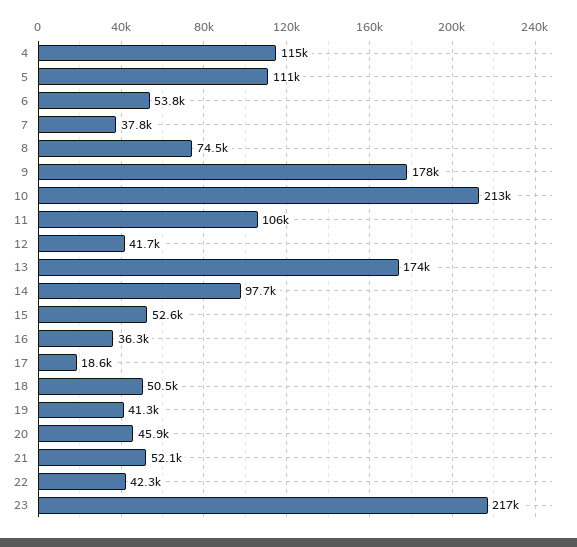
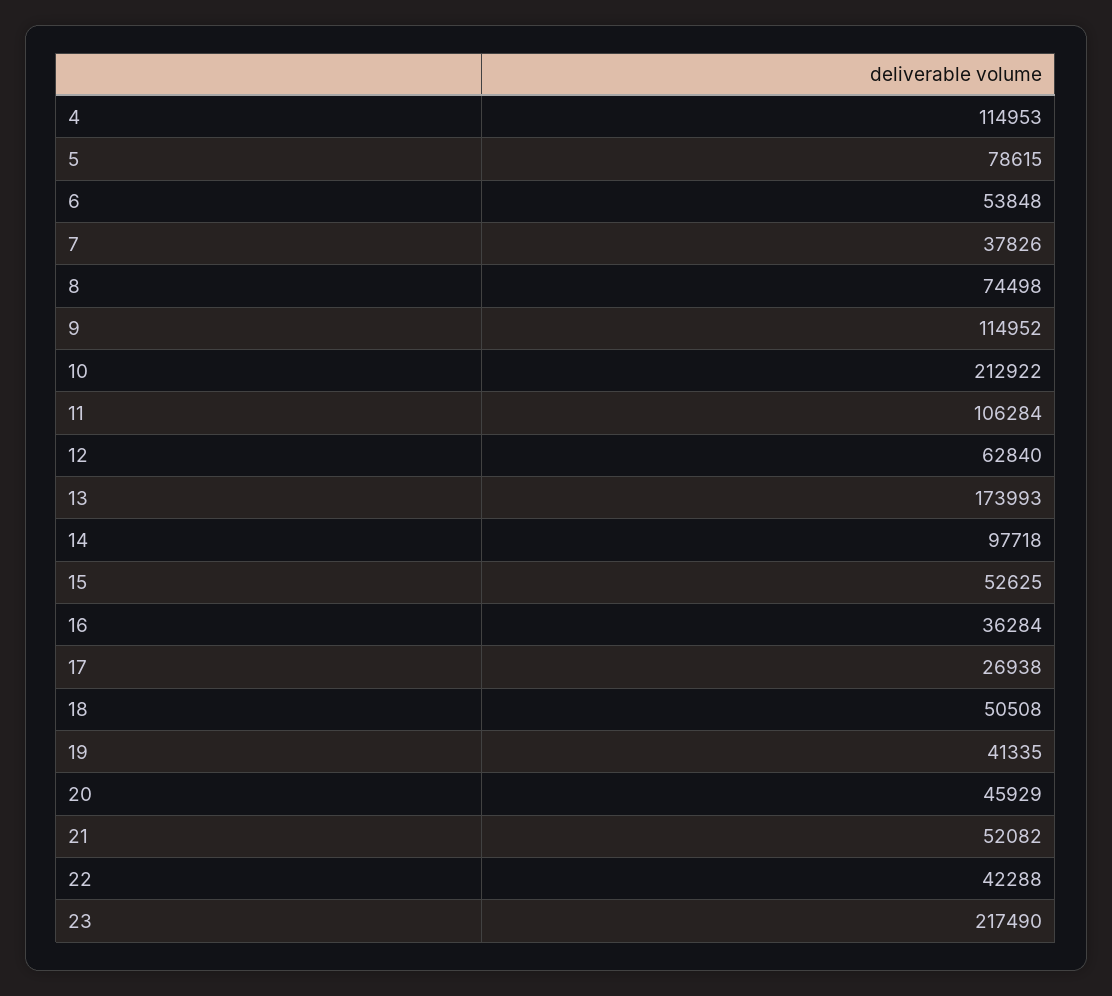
5: 111000 -> 78615
9: 178000 -> 114952
12: 41700 -> 62840
17: 18600 -> 26938

